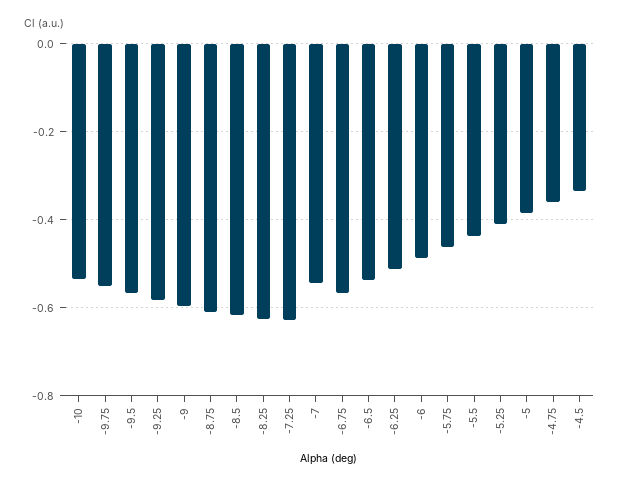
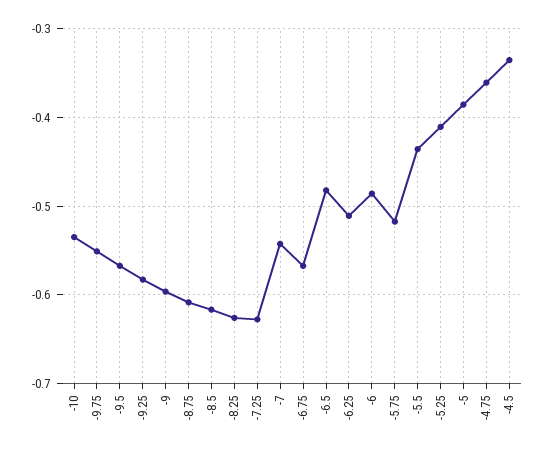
-6.5: -0.54 -> -0.48
-5.75: -0.46 -> -0.52

